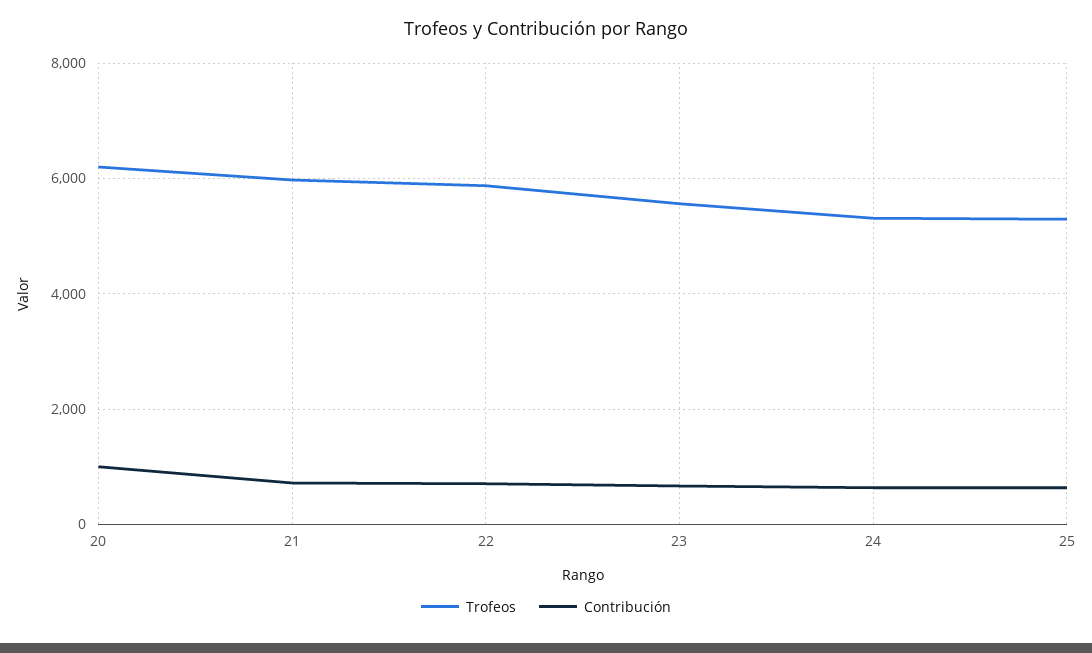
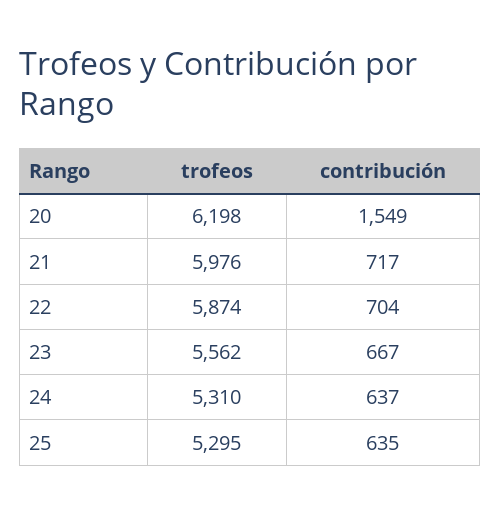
Contribución, 20: 1000 -> 1549

